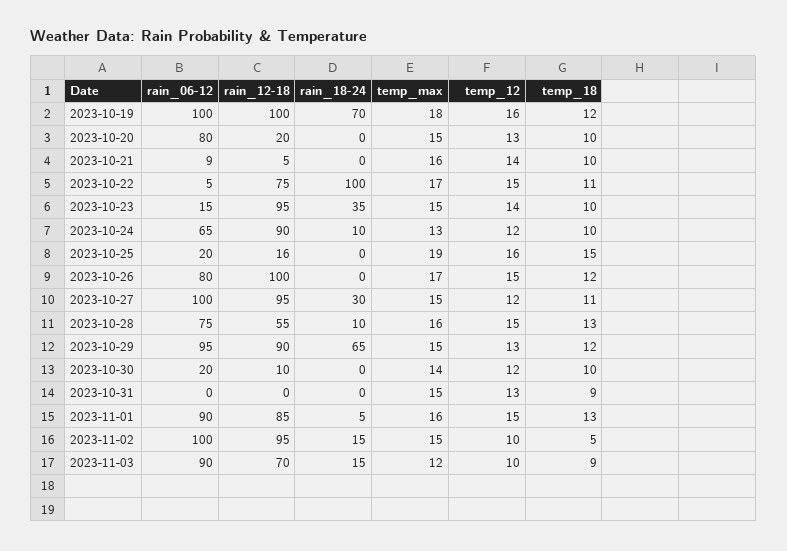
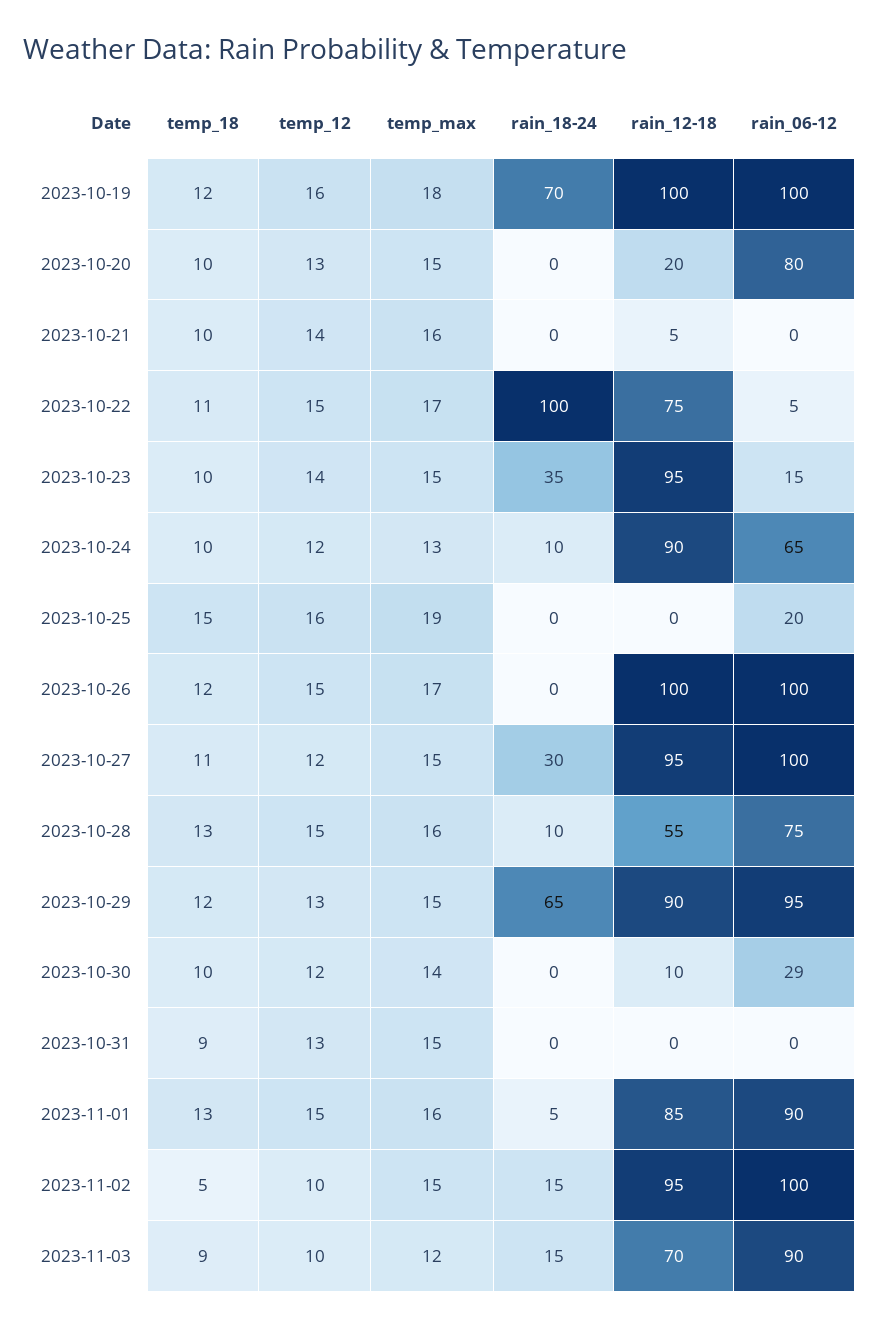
rain_06-12, 2023-10-21: 9 -> 0
rain_12-18, 2023-10-25: 16 -> 0
rain_06-12, 2023-10-26: 80 -> 100
rain_06-12, 2023-10-30: 20 -> 29

